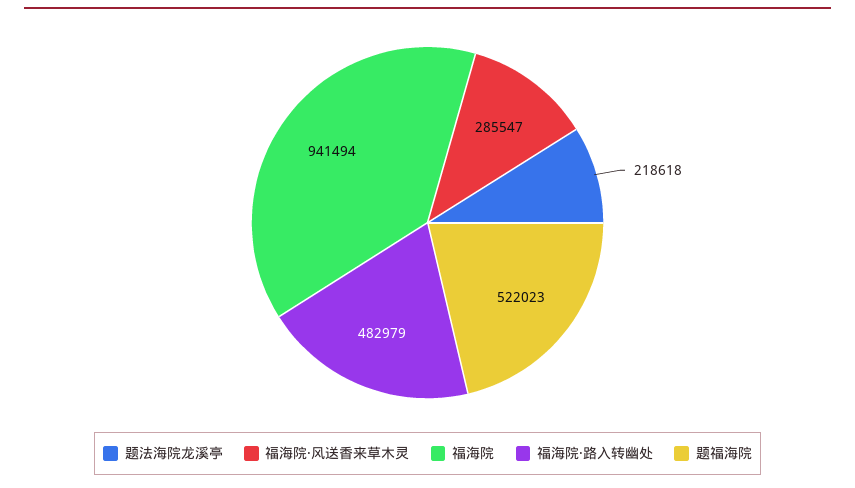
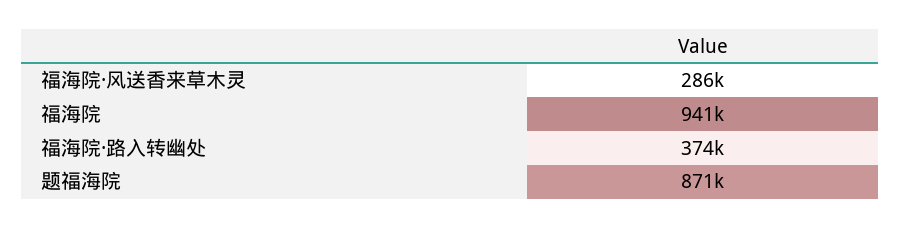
题法海院龙溪亭: 218618 -> none
福海院·路入转幽处: 482979 -> 374000
题福海院: 522023 -> 871000

